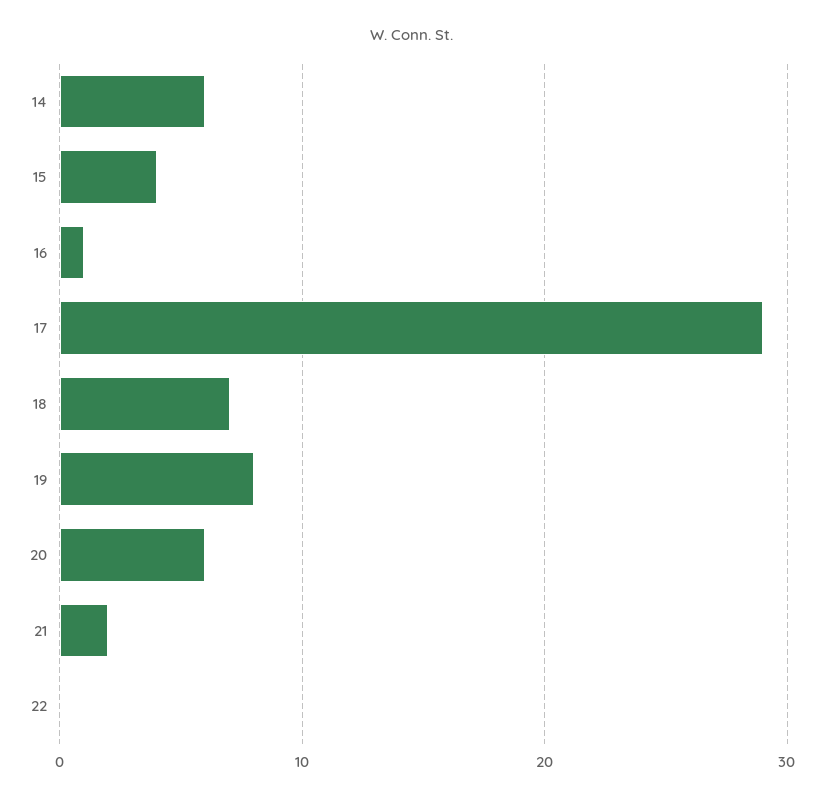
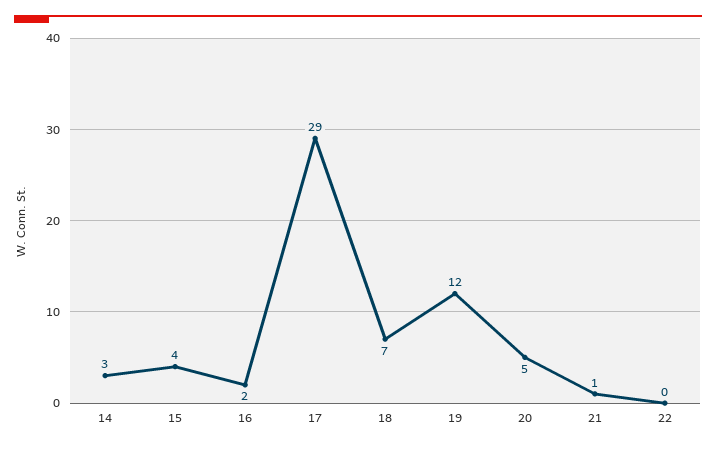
14: 6 -> 3
16: 1 -> 2
19: 8 -> 12
20: 6 -> 5
21: 2 -> 1

